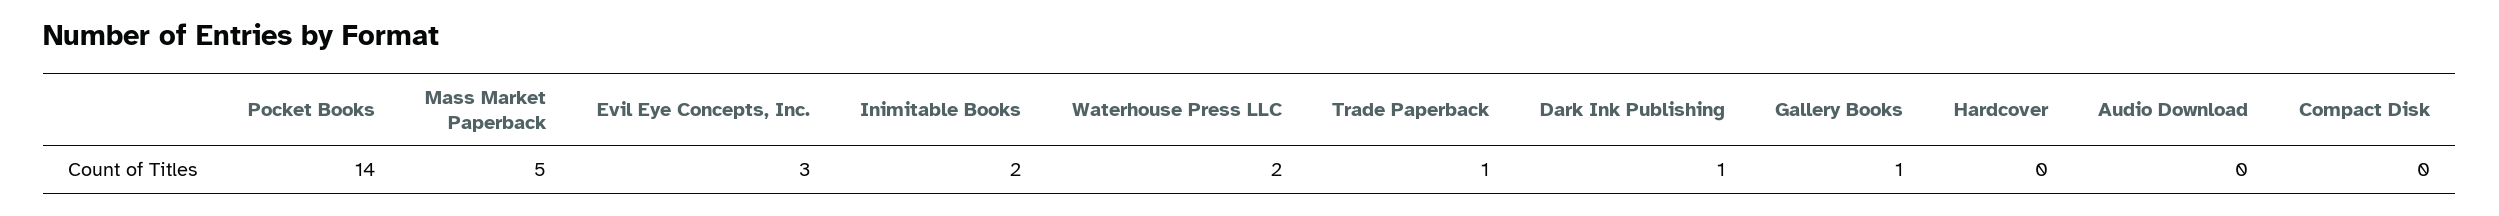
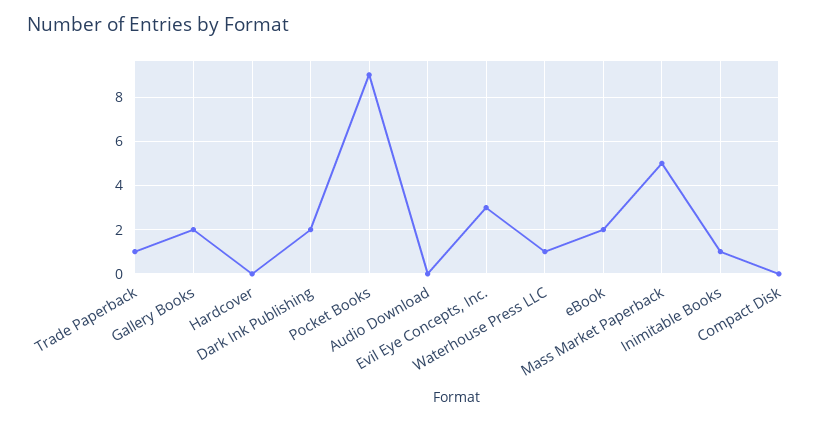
Pocket Books: 14 -> 9
Inimitable Books: 2 -> 1
Waterhouse Press LLC: 2 -> 1
Dark Ink Publishing: 1 -> 2
Gallery Books: 1 -> 2
eBook: none -> 2

